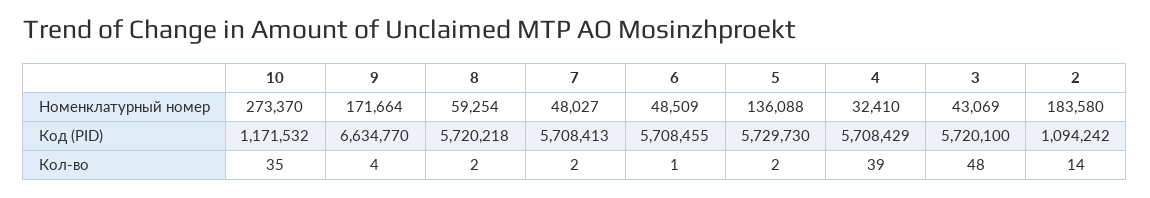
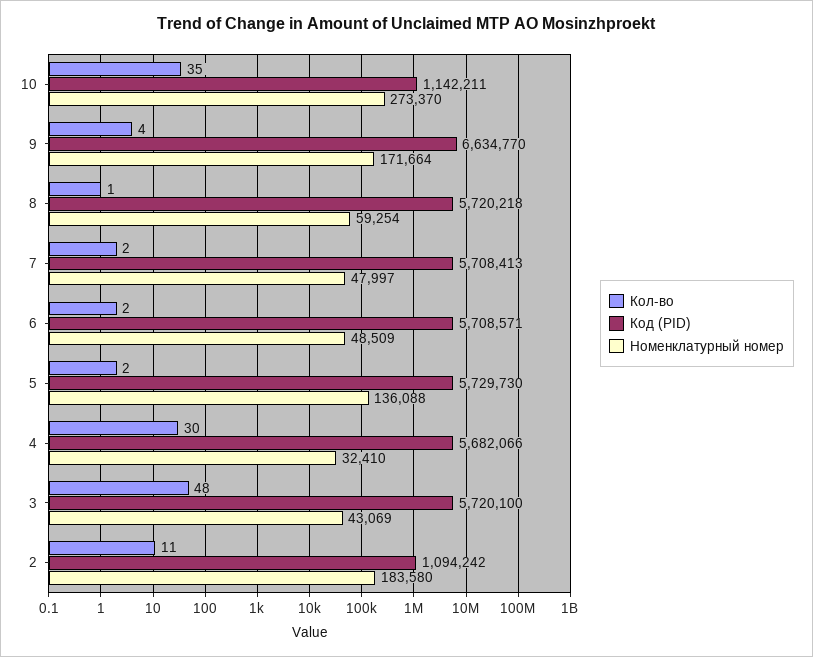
Номенклатурный номер, 7: 48027 -> 47997
Код (PID), 10: 1171532 -> 1142211
Код (PID), 6: 5708455 -> 5708571
Код (PID), 4: 5708429 -> 5682066
Кол-во, 8: 2 -> 1
Кол-во, 6: 1 -> 2
Кол-во, 4: 39 -> 30
Кол-во, 2: 14 -> 11

